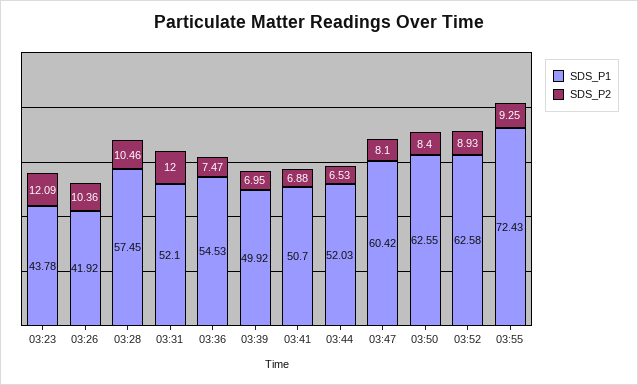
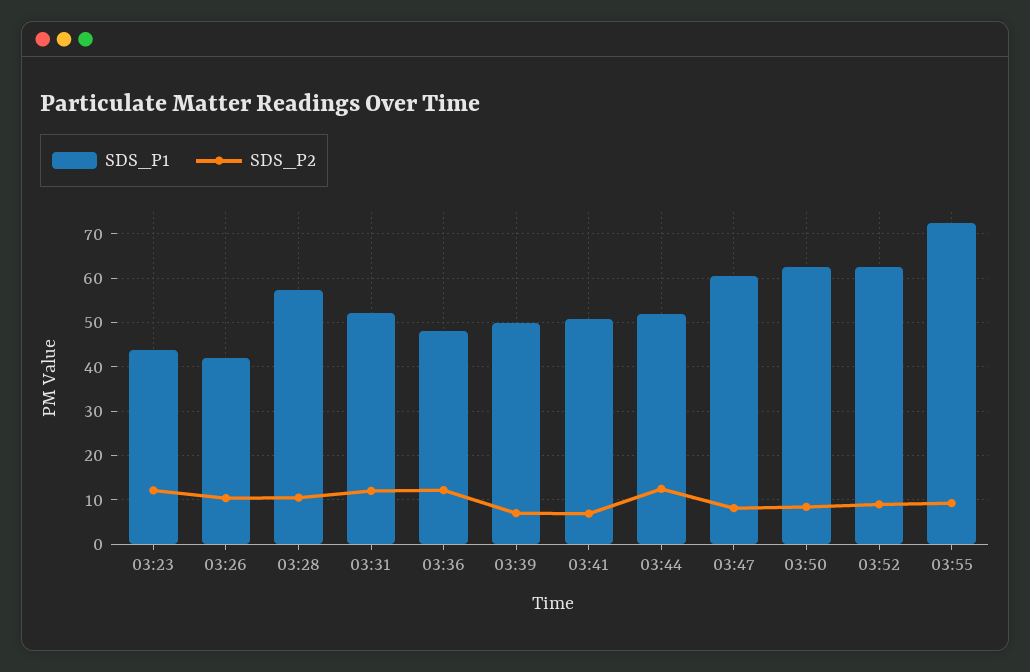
SDS_P1, 03:36: 54.53 -> 48
SDS_P2, 03:36: 7.47 -> 12
SDS_P2, 03:44: 6.53 -> 12

